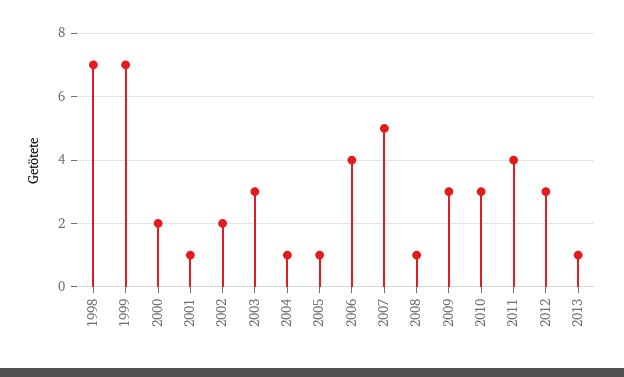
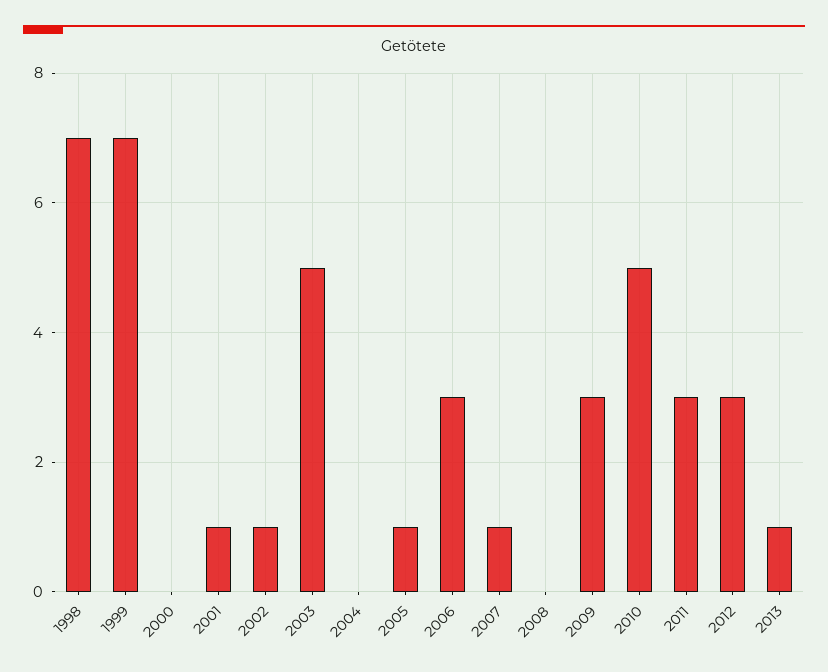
2000: 2 -> 0
2002: 2 -> 1
2003: 3 -> 5
2004: 1 -> 0
2006: 4 -> 3
2007: 5 -> 1
2008: 1 -> 0
2010: 3 -> 5
2011: 4 -> 3

